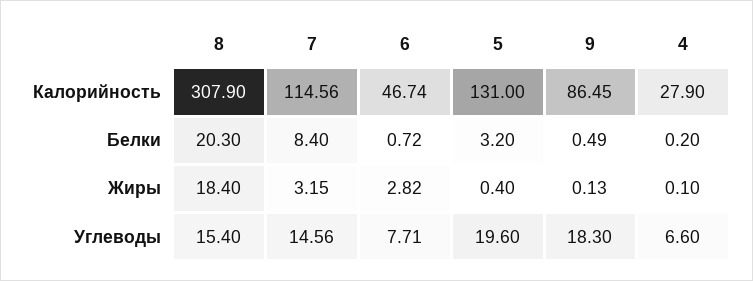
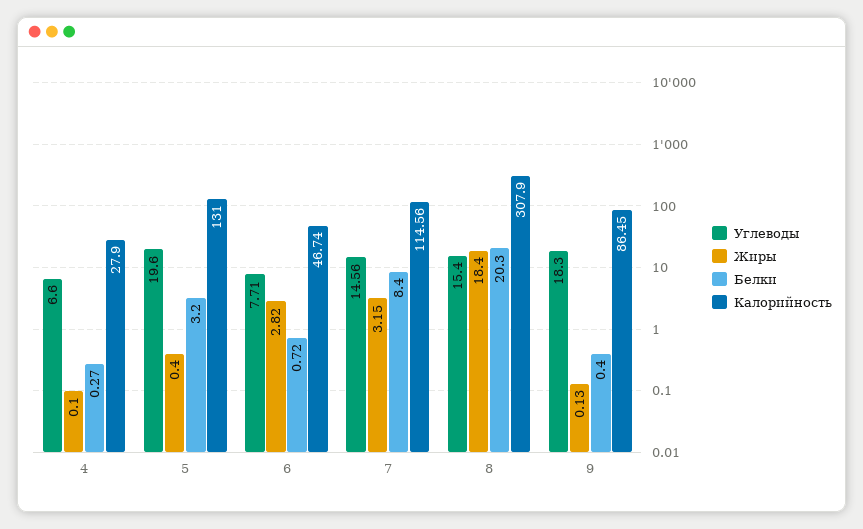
Белки, 9: 0.49 -> 0.4
Белки, 4: 0.2 -> 0.27

